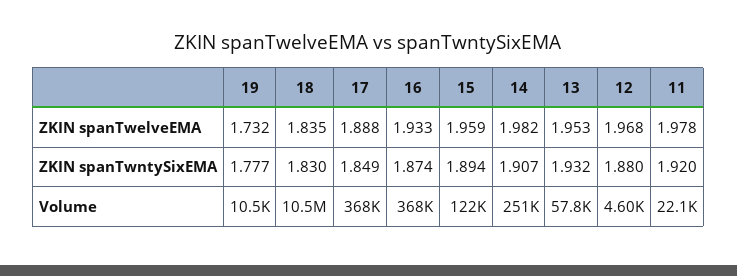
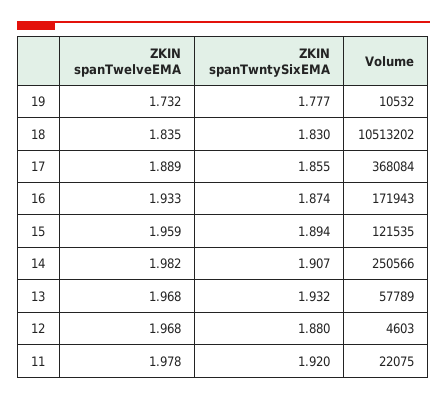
17, ZKIN spanTwelveEMA: 1.888 -> 1.889
13, ZKIN spanTwelveEMA: 1.953 -> 1.968
17, ZKIN spanTwntySixEMA: 1.849 -> 1.855
16, Volume: 368000 -> 171943

